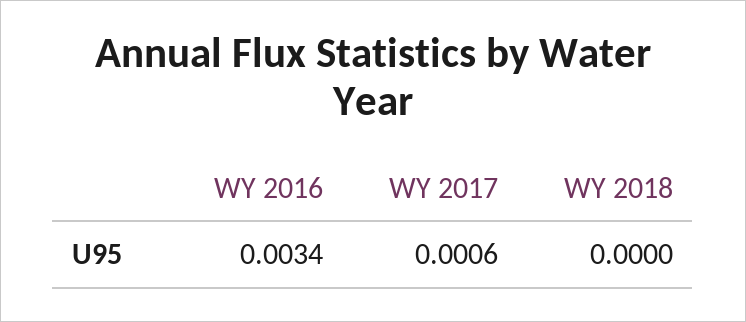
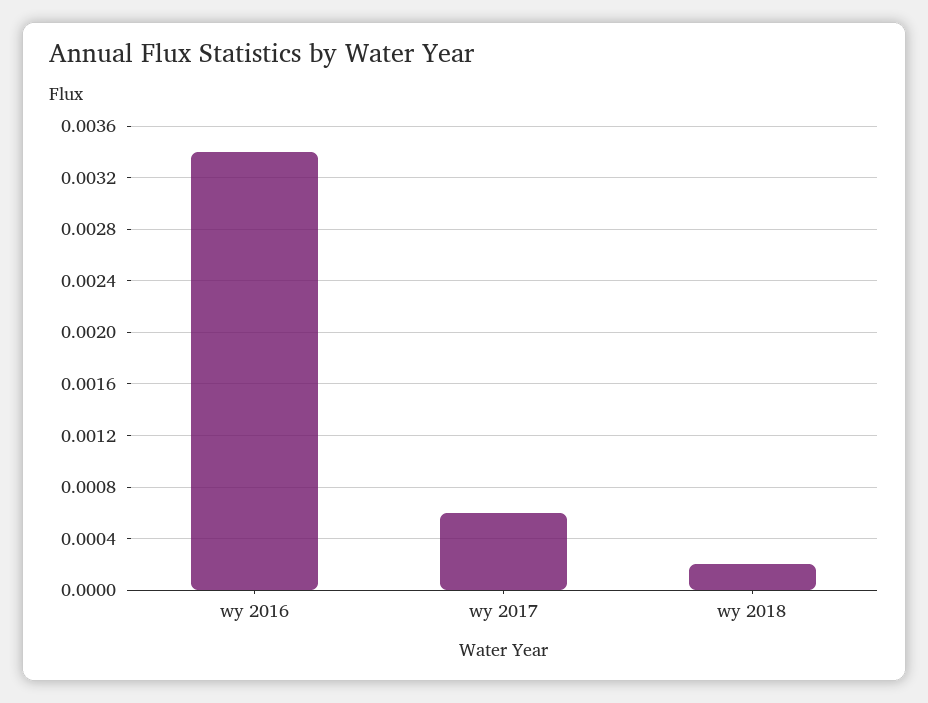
WY 2018: 0 -> 0.0002

